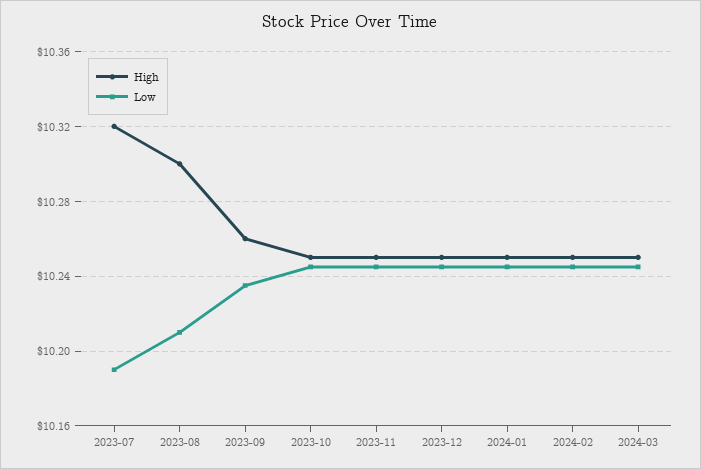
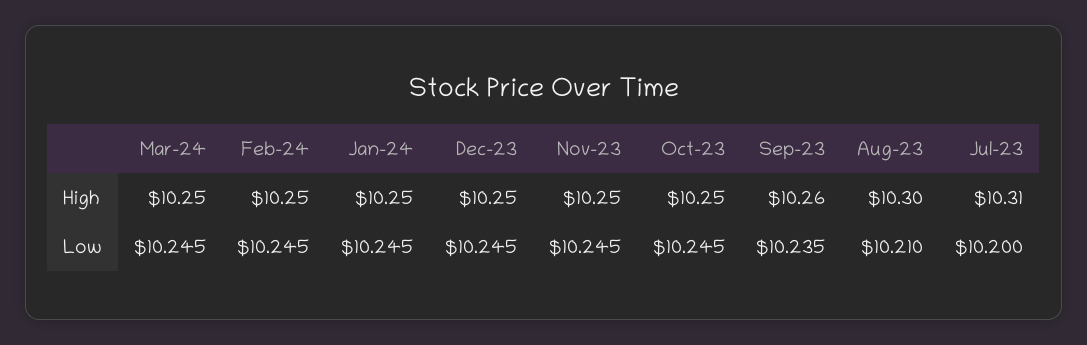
High, 2023-07: 10.32 -> 10.31
Low, 2023-07: 10.19 -> 10.2

